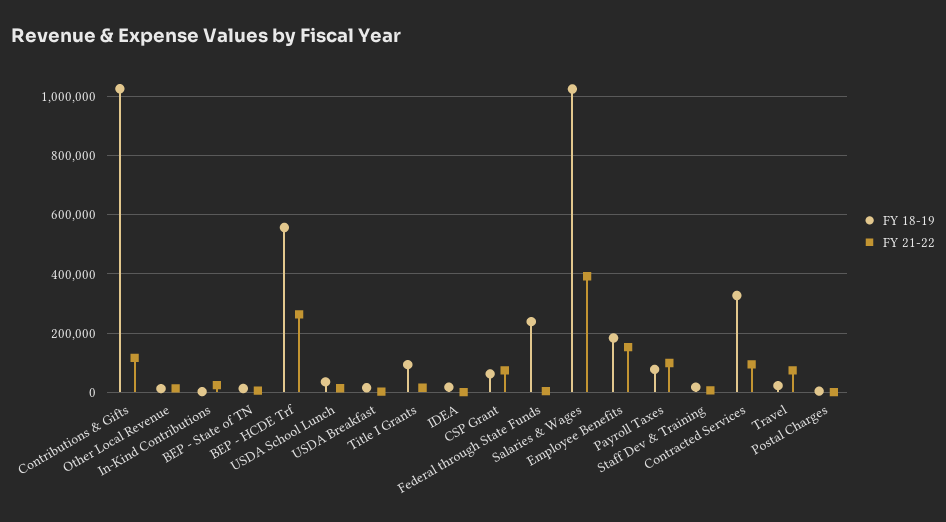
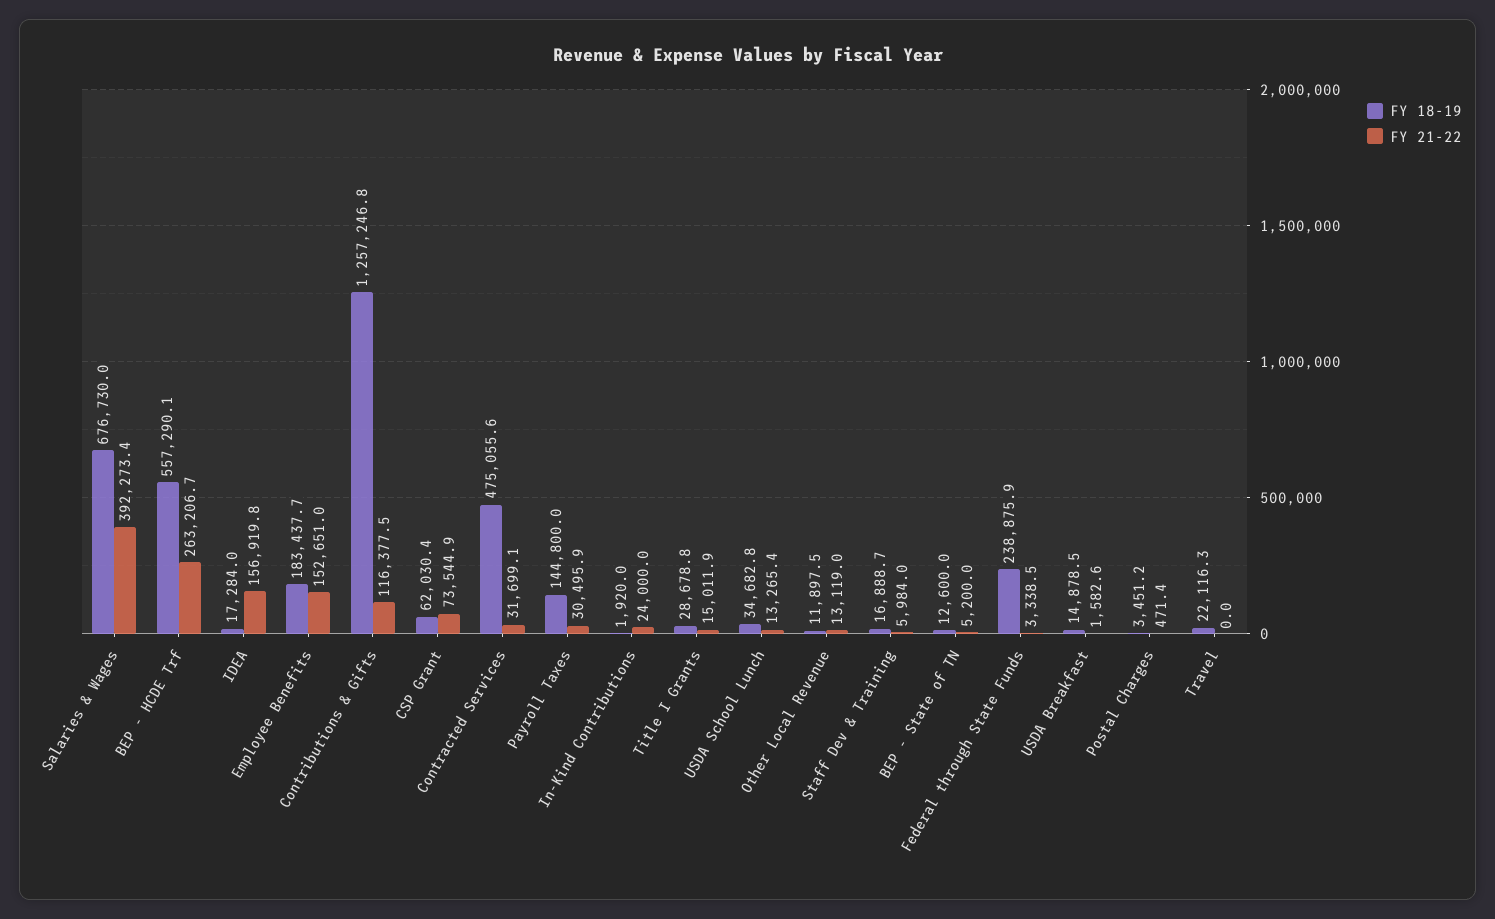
FY 18-19, Contributions & Gifts: 1025000 -> 1257246.8
FY 18-19, Title I Grants: 100000 -> 28678.8
FY 21-22, IDEA: 0 -> 156919.8
FY 18-19, Salaries & Wages: 1025000 -> 676730
FY 18-19, Payroll Taxes: 75000 -> 144800
FY 21-22, Payroll Taxes: 100000 -> 30495.9
FY 18-19, Contracted Services: 325000 -> 475055.6
FY 21-22, Contracted Services: 100000 -> 31699.1
FY 21-22, Travel: 75000 -> 0

